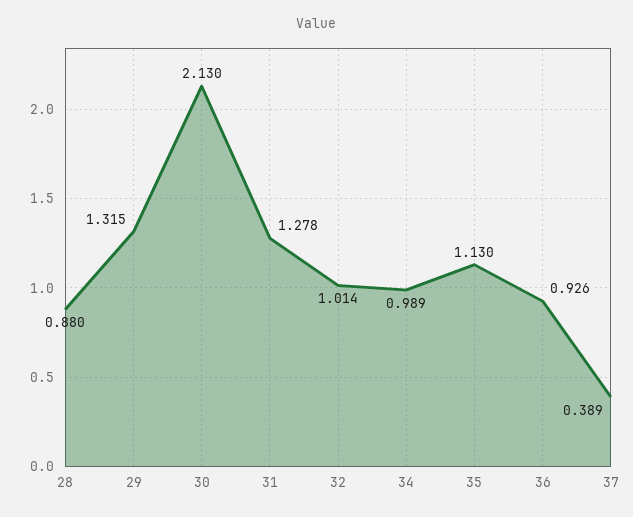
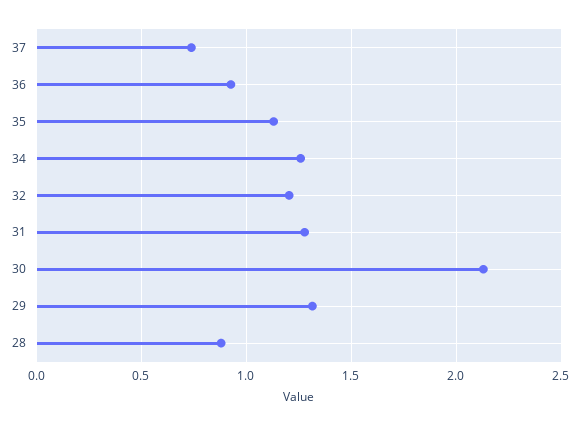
32: 1.014 -> 1.2
34: 0.989 -> 1.25
37: 0.389 -> 0.75

